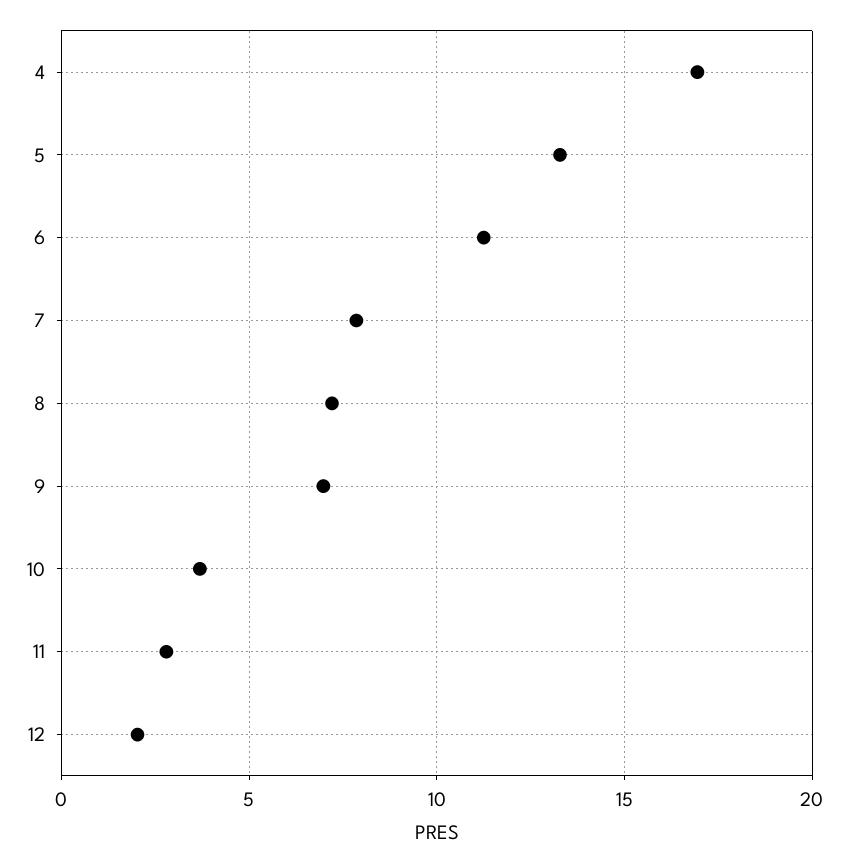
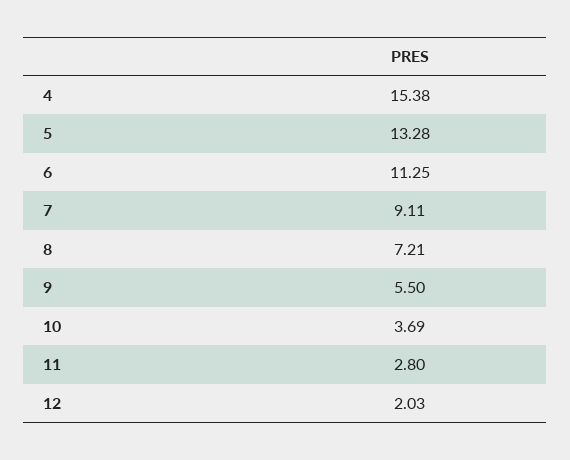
4: 17 -> 15.38
7: 8 -> 9.11
9: 7 -> 5.5

